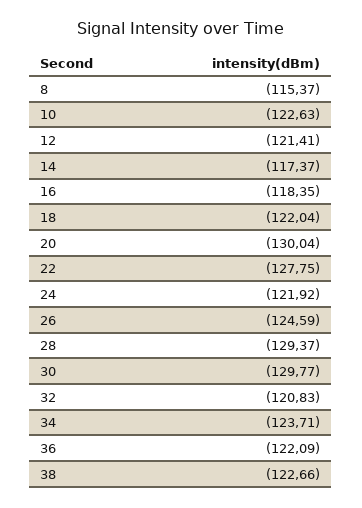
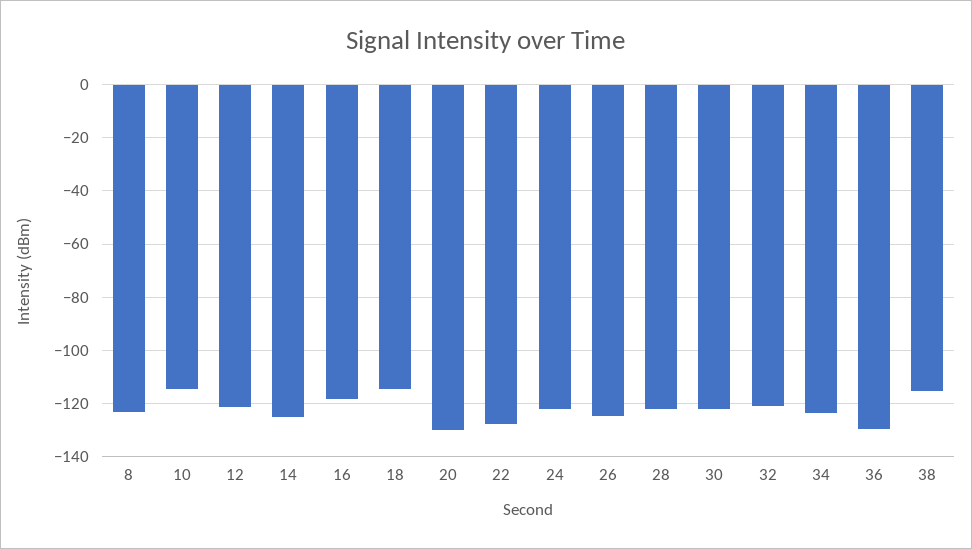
8: -115.37 -> -122.5
10: -122.63 -> -115
14: -117.37 -> -125
18: -122.04 -> -115
28: -129.37 -> -122.5
30: -129.77 -> -122.5
36: -122.09 -> -130
38: -122.66 -> -115

